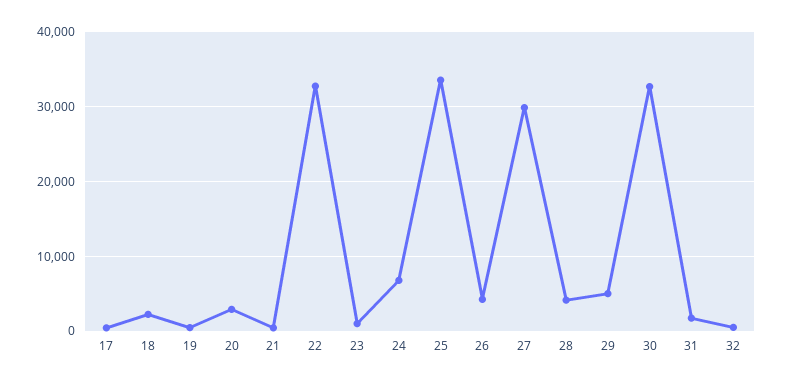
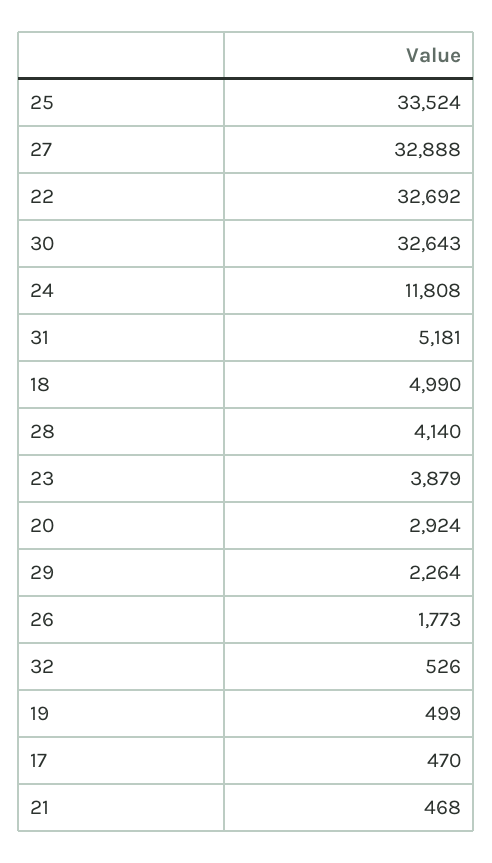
18: 2000 -> 4990
23: 1000 -> 3879
24: 7000 -> 11808
26: 4000 -> 1773
27: 30000 -> 32888
29: 5000 -> 2264
31: 2000 -> 5181

